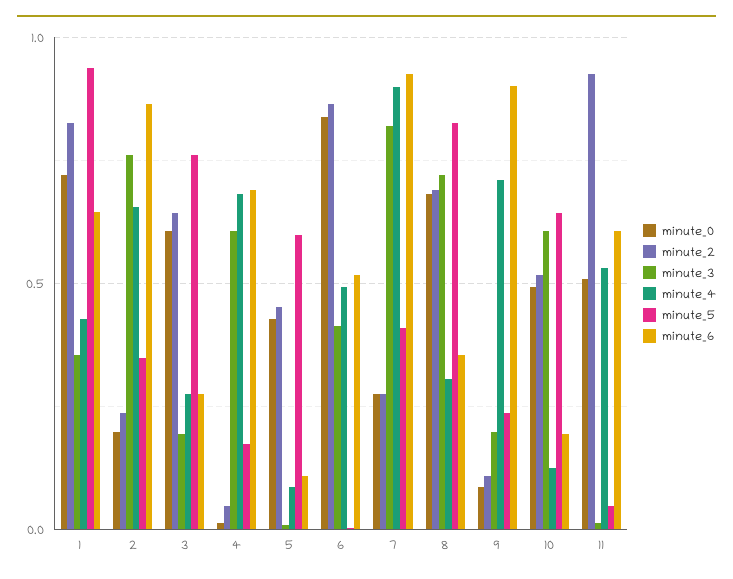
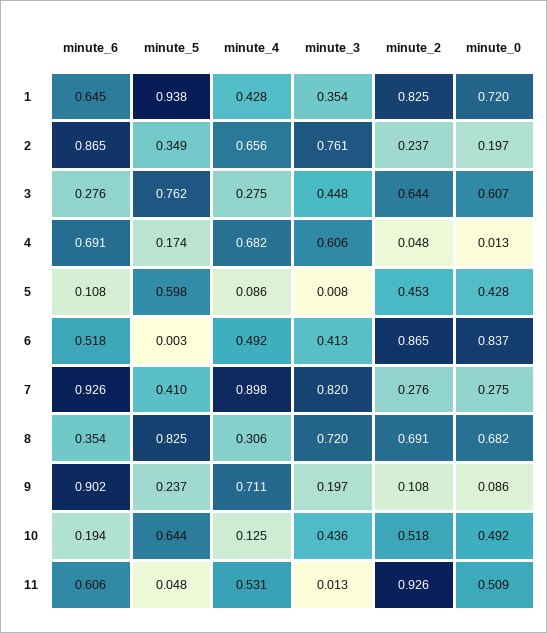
minute_3, 3: 0.2 -> 0.448
minute_3, 10: 0.6 -> 0.436

